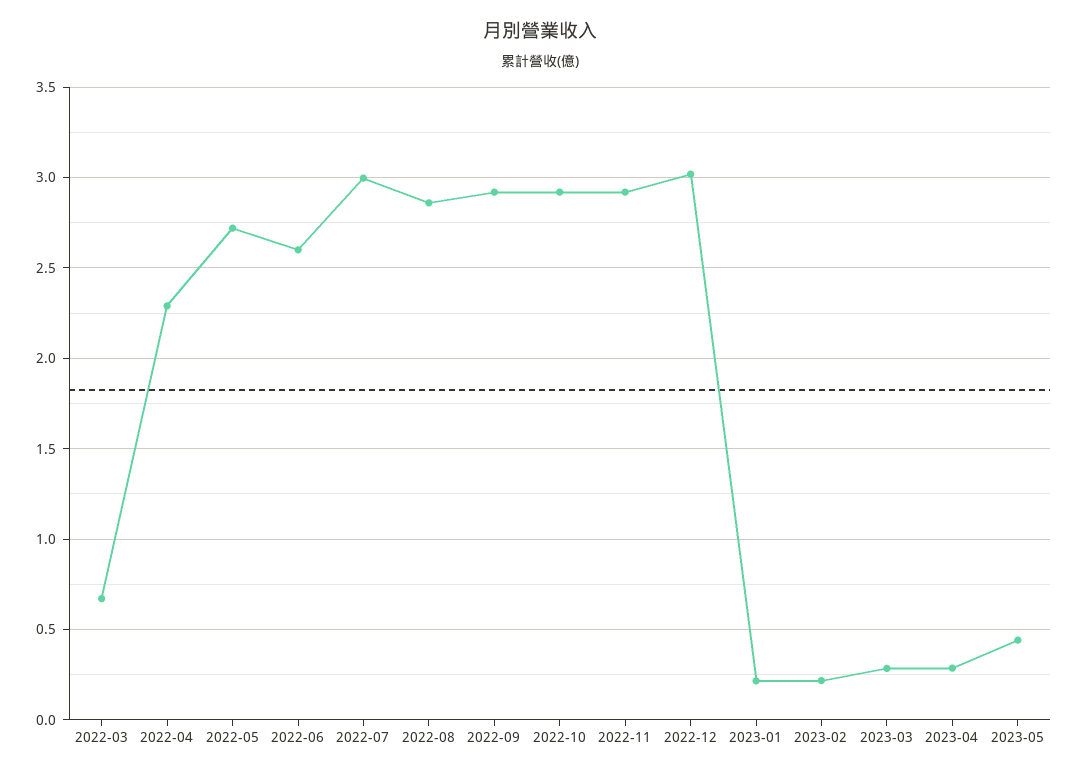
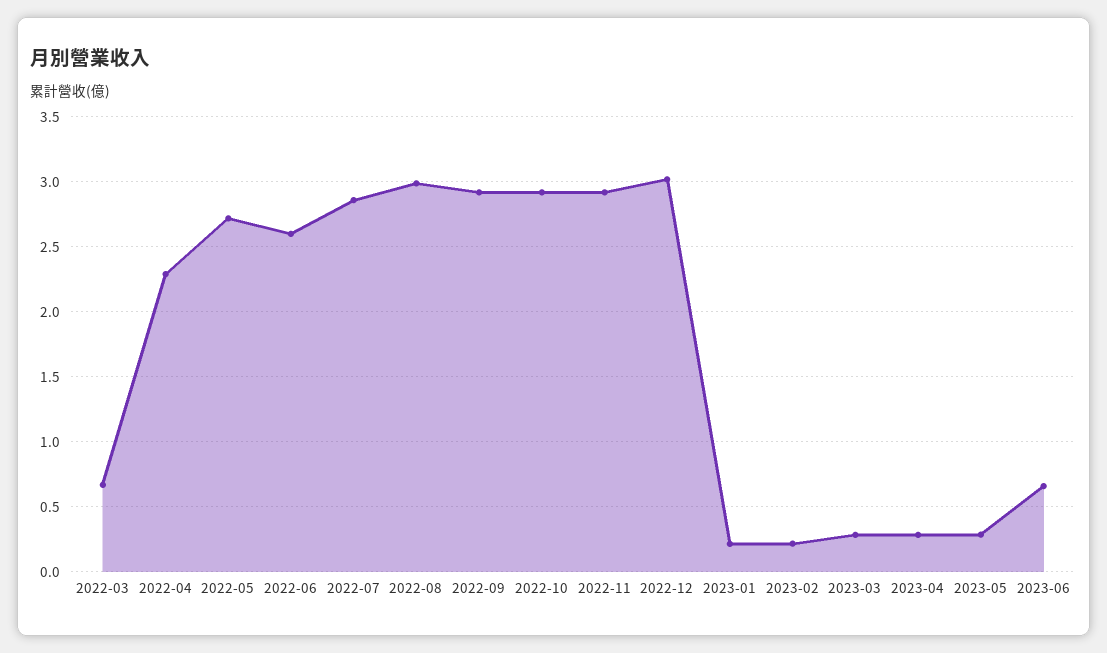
2022-07: 3 -> 2.85
2022-08: 2.85 -> 3
2023-05: 0.45 -> 0.3
2023-06: none -> 0.65

